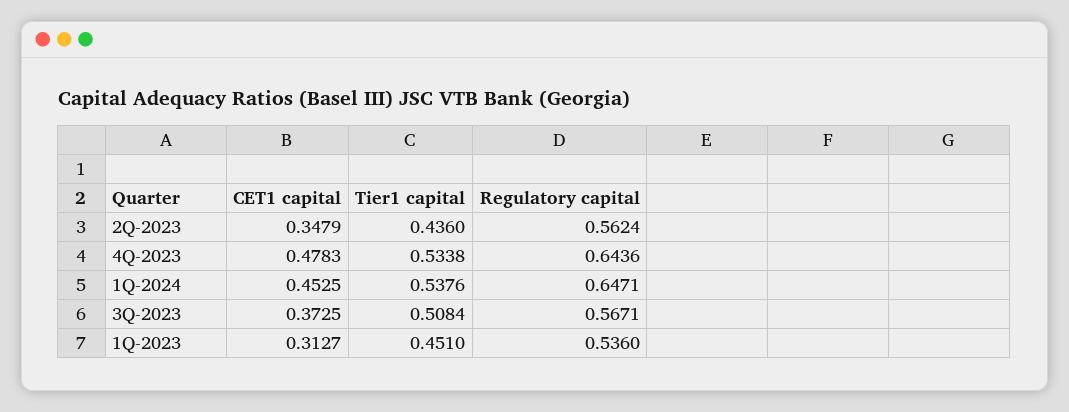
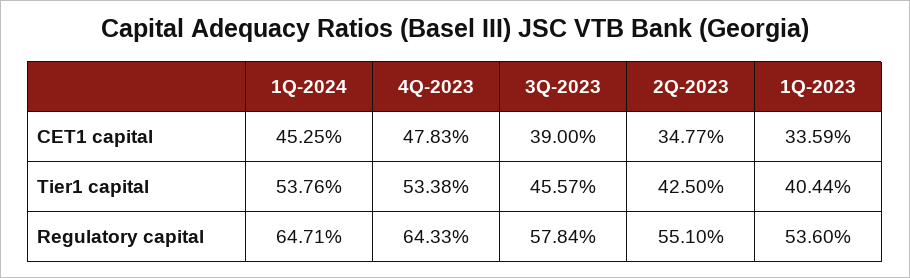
CET1 capital, 2Q-2023: 0.3479 -> 0.3477
Tier1 capital, 2Q-2023: 0.436 -> 0.425
Regulatory capital, 2Q-2023: 0.5624 -> 0.551
Regulatory capital, 4Q-2023: 0.6436 -> 0.6433
CET1 capital, 3Q-2023: 0.3725 -> 0.39
Tier1 capital, 3Q-2023: 0.5084 -> 0.4557
Regulatory capital, 3Q-2023: 0.5671 -> 0.5784
CET1 capital, 1Q-2023: 0.3127 -> 0.3359
Tier1 capital, 1Q-2023: 0.451 -> 0.4044

